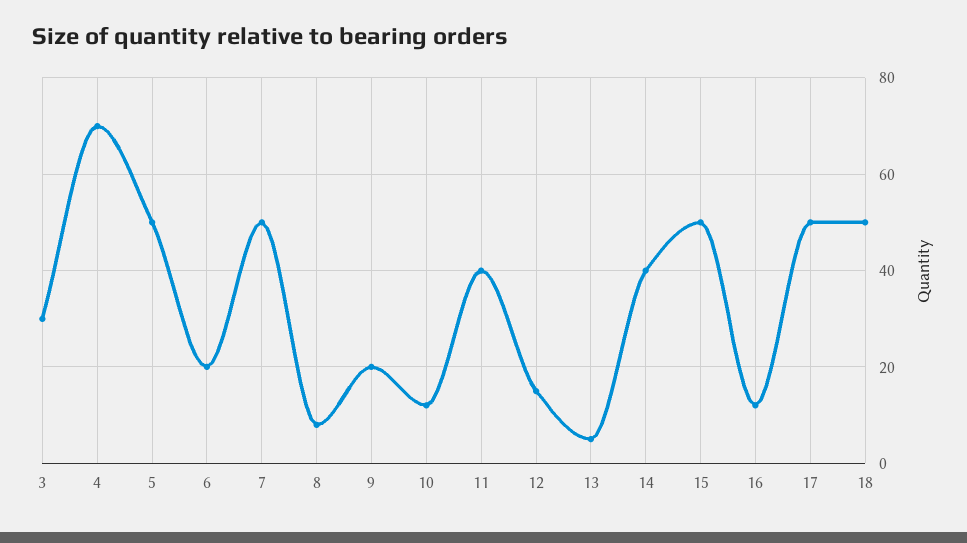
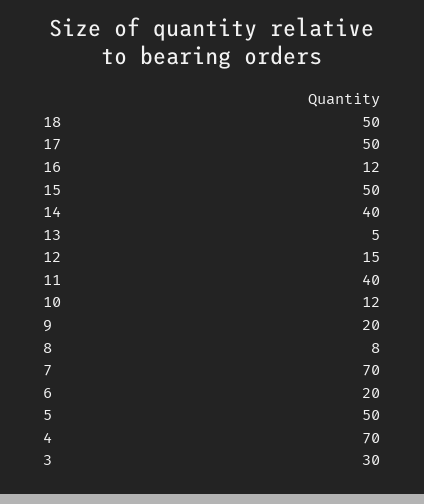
7: 50 -> 70

